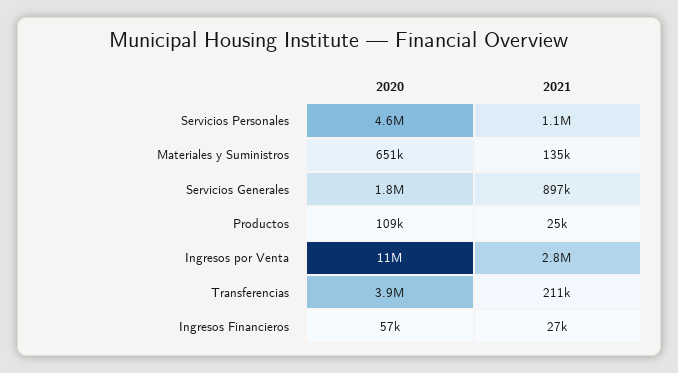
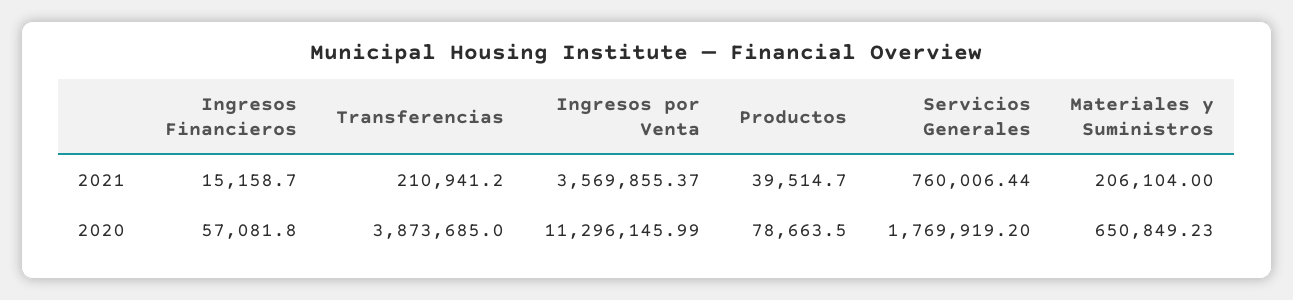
2020, Servicios Personales: 4600000 -> none
2021, Servicios Personales: 1100000 -> none
2021, Materiales y Suministros: 135000 -> 206104
2021, Servicios Generales: 897000 -> 760006.44
2020, Productos: 109000 -> 78663.5
2021, Productos: 25000 -> 39514.7
2021, Ingresos por Venta: 2800000 -> 3569855.37
2021, Ingresos Financieros: 27000 -> 15158.7

